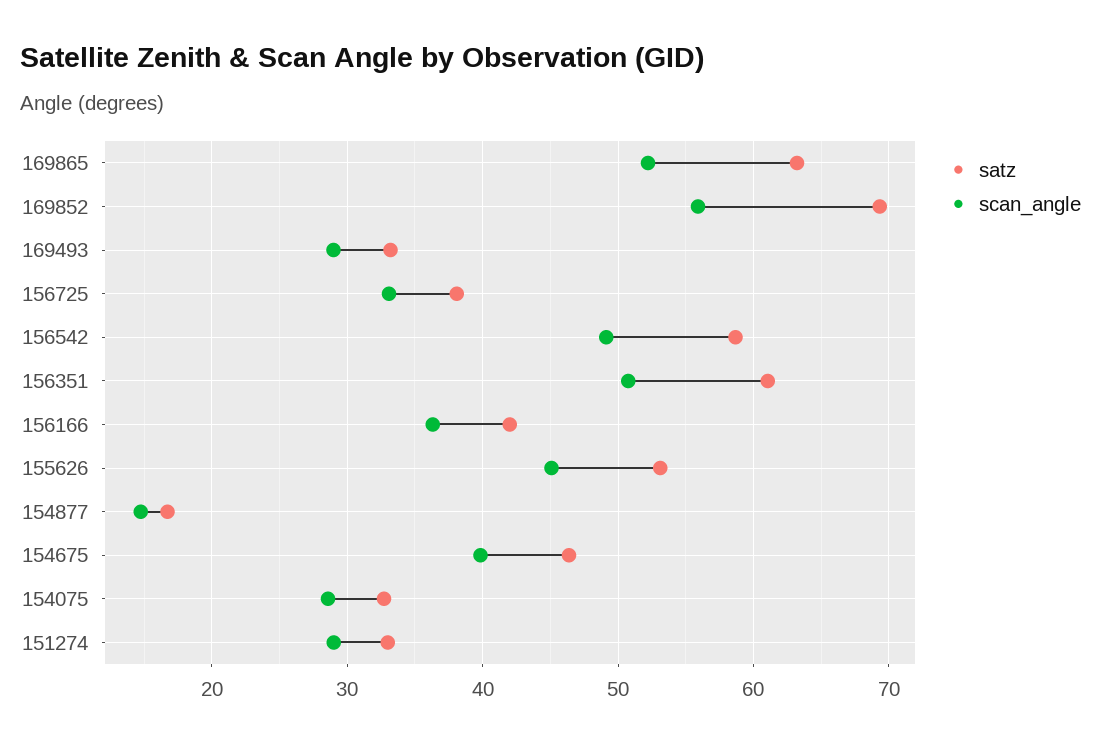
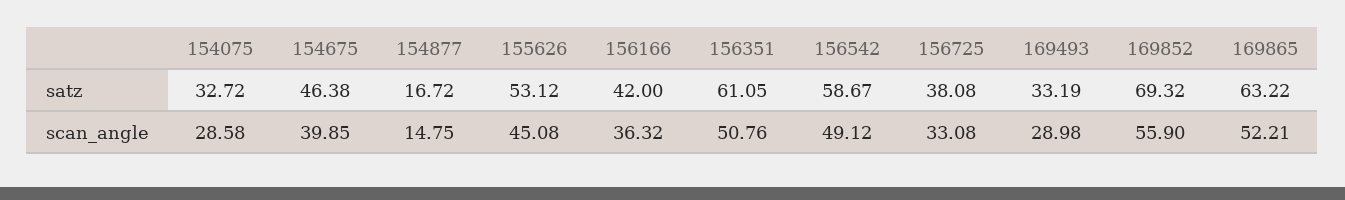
satz, 151274: 33 -> none
scan_angle, 151274: 29 -> none

